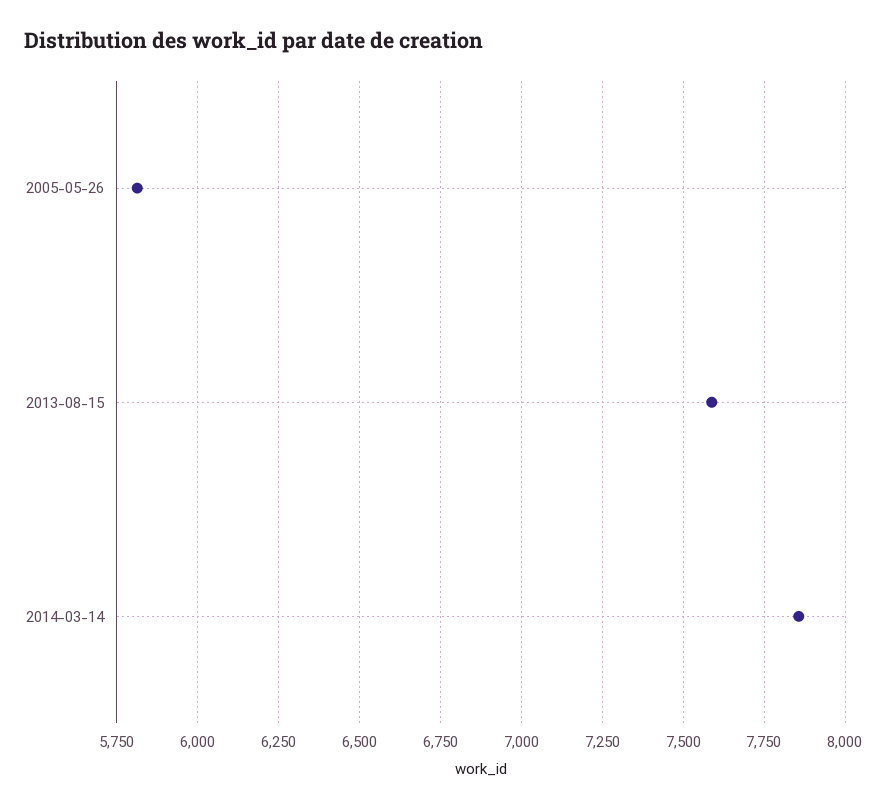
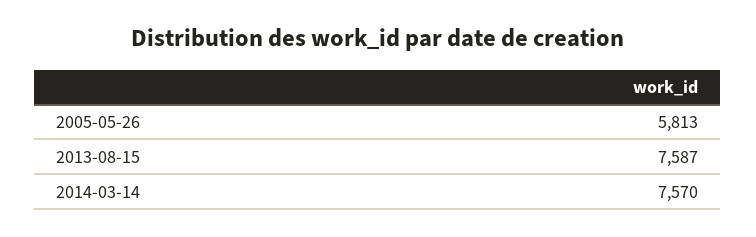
2014-03-14: 7850 -> 7570

